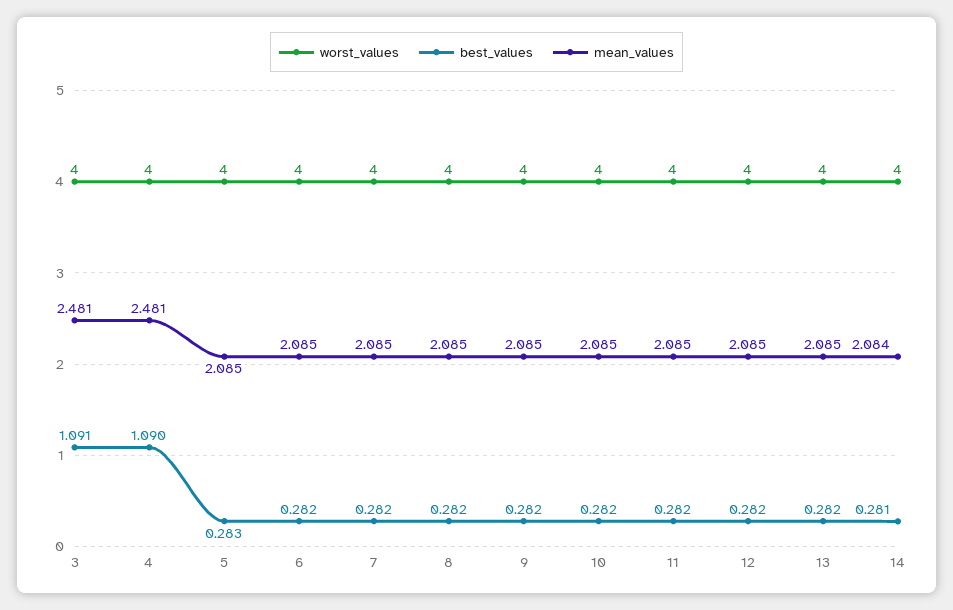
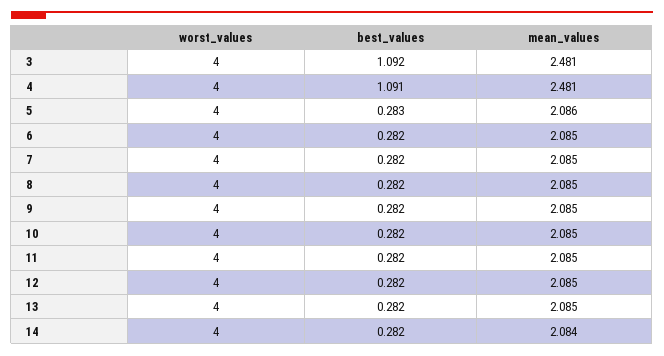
best_values, 3: 1.091 -> 1.092
best_values, 4: 1.09 -> 1.091
mean_values, 5: 2.085 -> 2.086
best_values, 14: 0.281 -> 0.282

